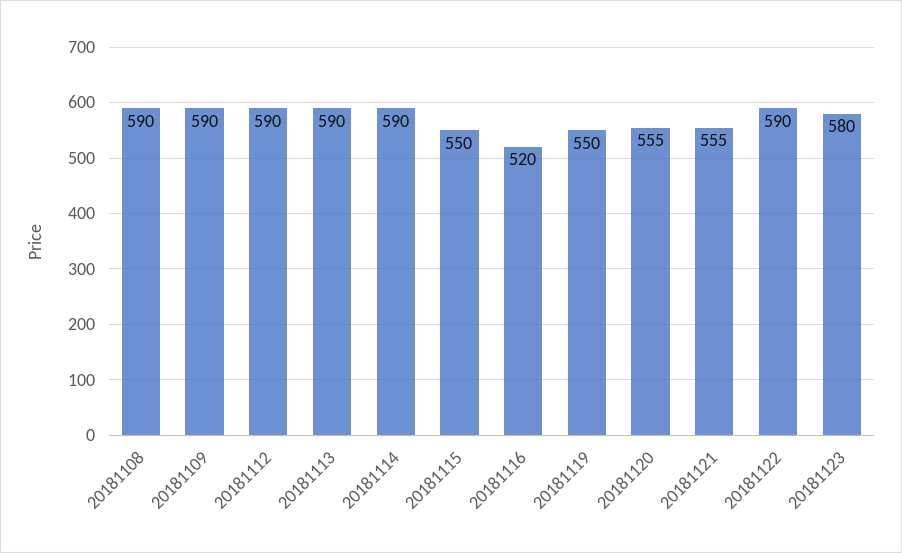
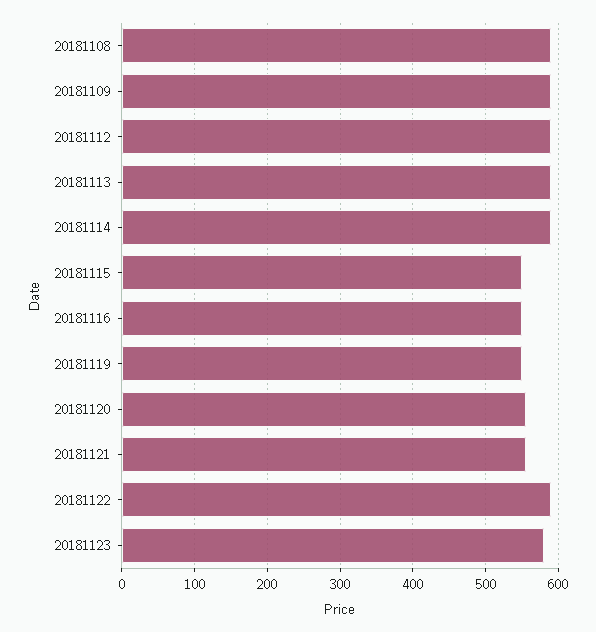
20181116: 520 -> 550

